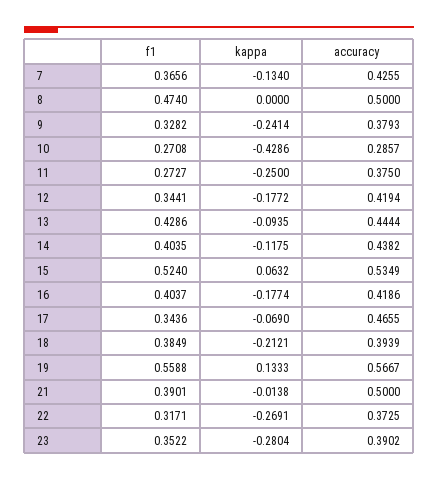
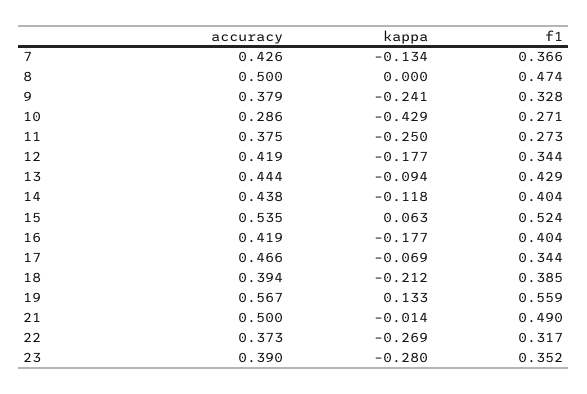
f1, 21: 0.3901 -> 0.49

